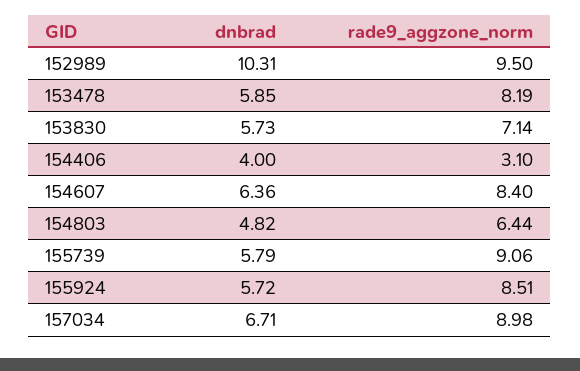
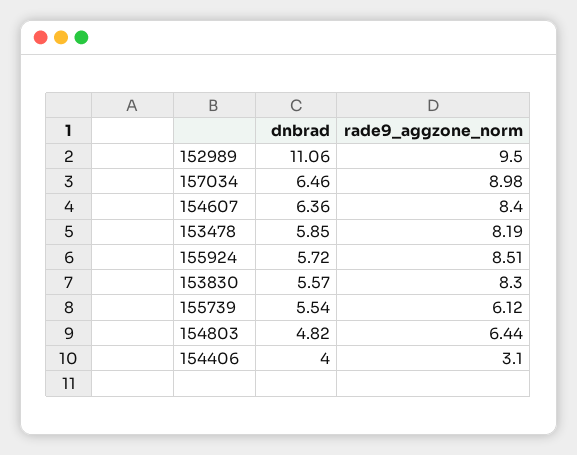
dnbrad, 152989: 10.31 -> 11.06
dnbrad, 153830: 5.73 -> 5.57
rade9_aggzone_norm, 153830: 7.14 -> 8.3
dnbrad, 155739: 5.79 -> 5.54
rade9_aggzone_norm, 155739: 9.06 -> 6.12
dnbrad, 157034: 6.71 -> 6.46

